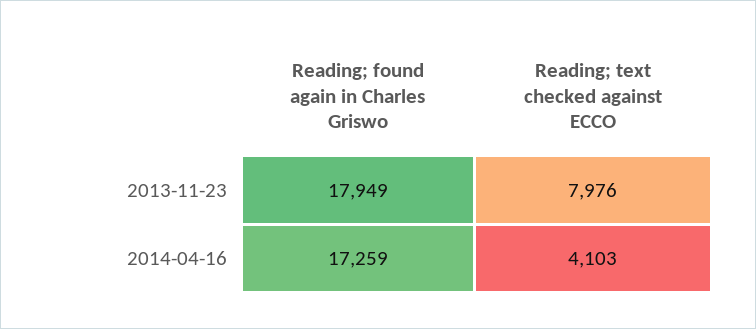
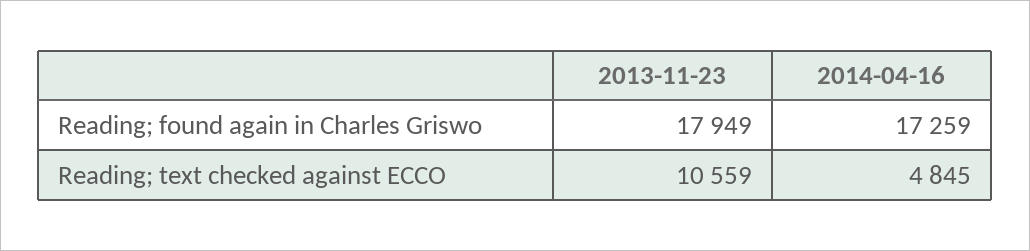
Reading; text checked against ECCO, 2013-11-23: 7976 -> 10559
Reading; text checked against ECCO, 2014-04-16: 4103 -> 4845

